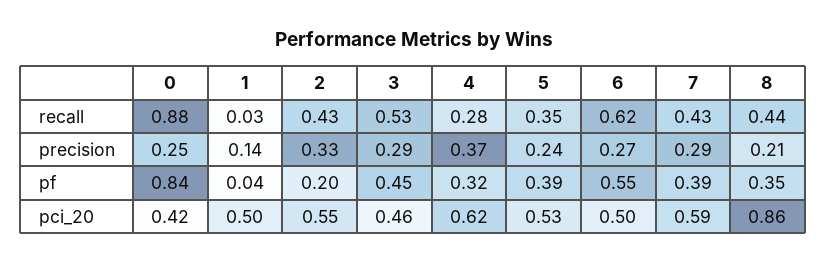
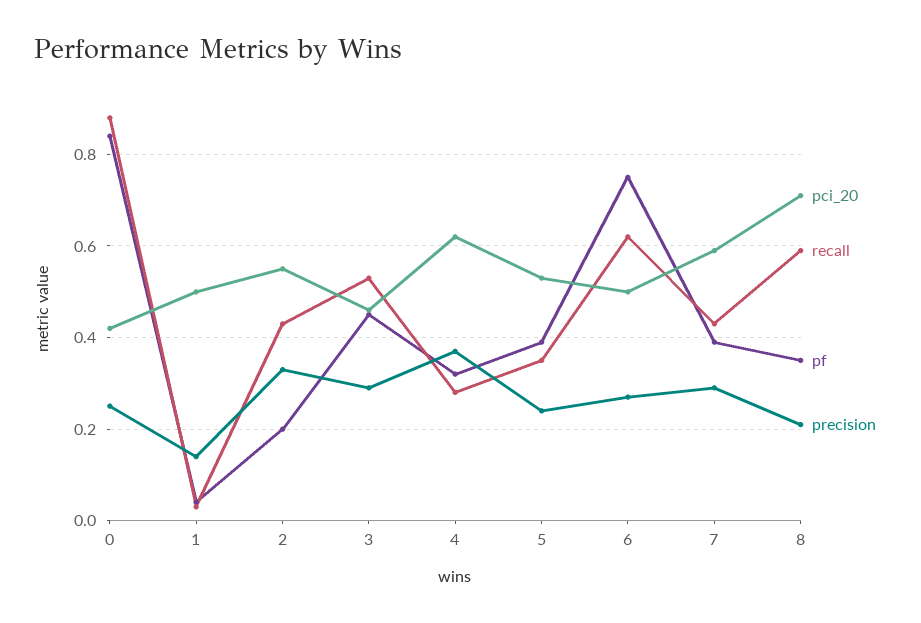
recall, 8: 0.44 -> 0.6
pf, 6: 0.55 -> 0.75
pci_20, 8: 0.86 -> 0.7

